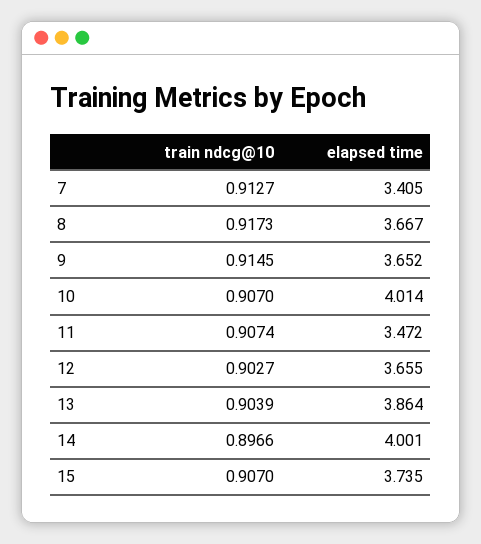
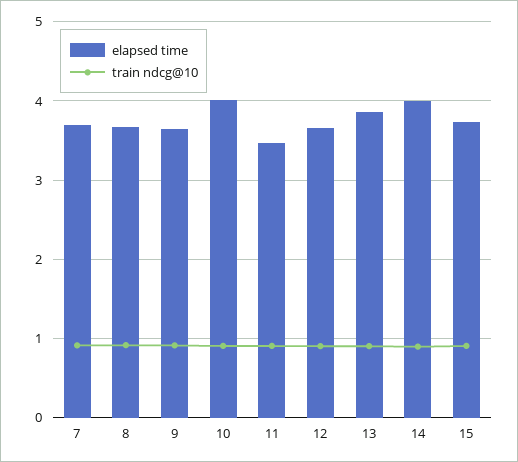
elapsed time, 7: 3.405 -> 3.7

